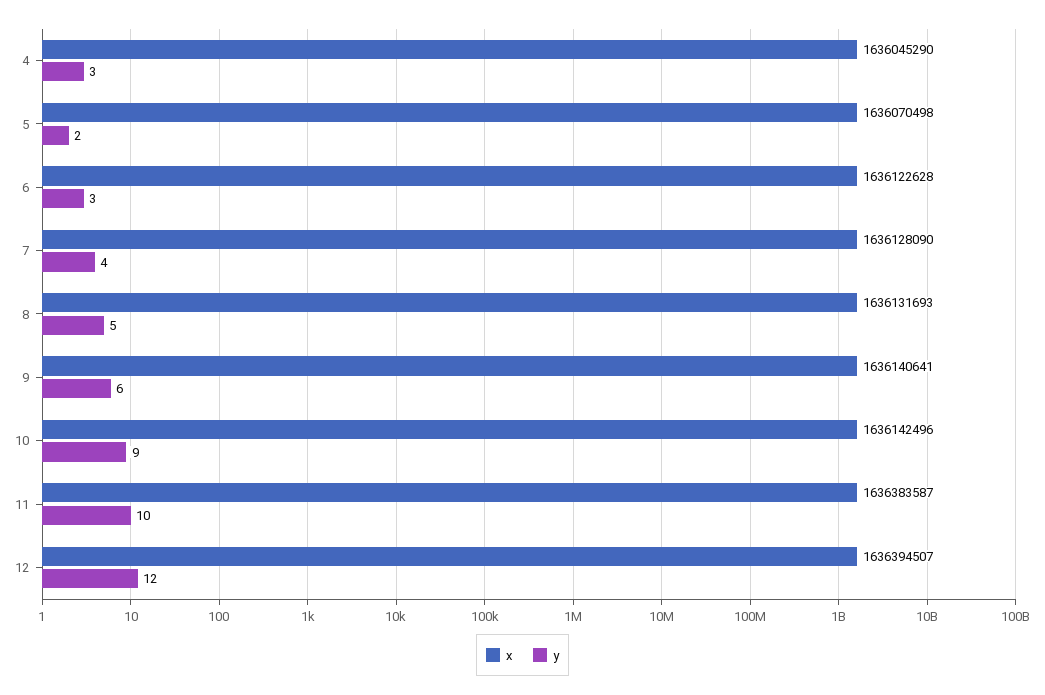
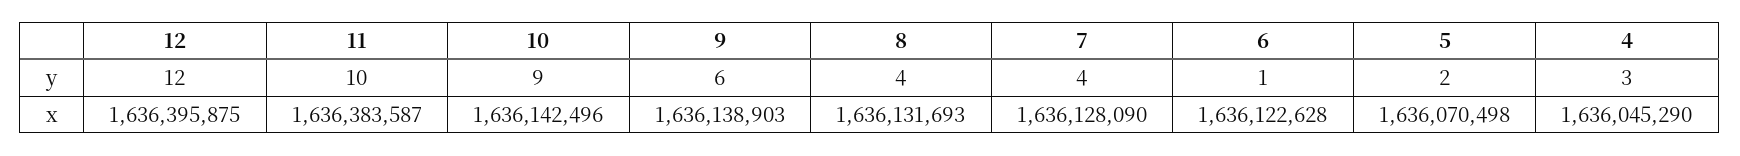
y, 6: 3 -> 1
y, 8: 5 -> 4
x, 9: 1636140641 -> 1636138903
x, 12: 1636394507 -> 1636395875

